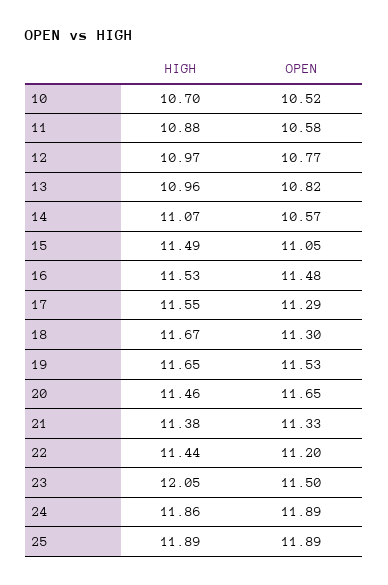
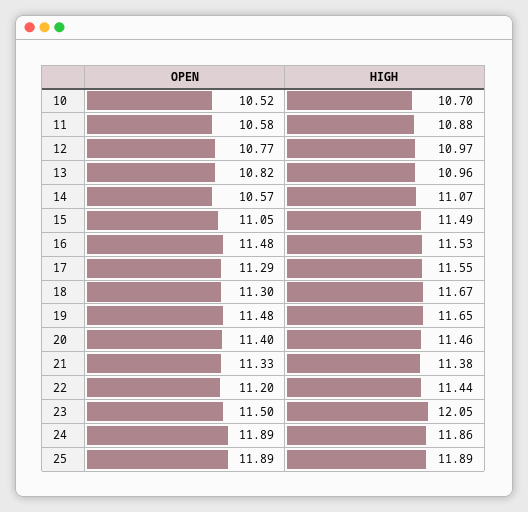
OPEN, 19: 11.53 -> 11.48
OPEN, 20: 11.65 -> 11.4

